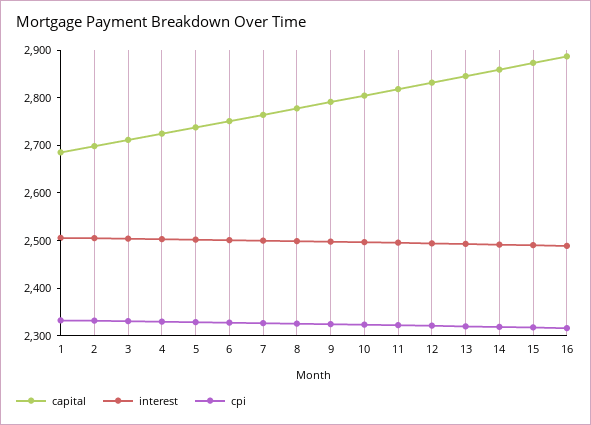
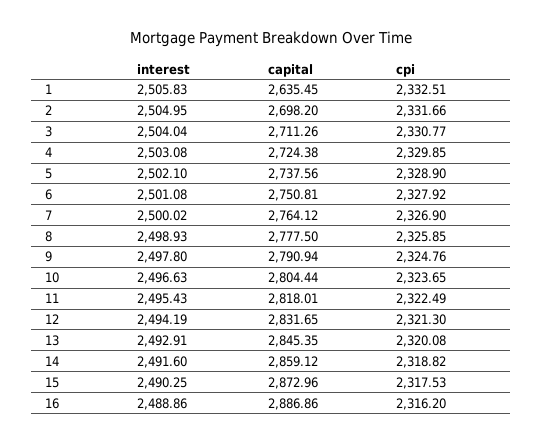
capital, 1: 2680 -> 2635.45

